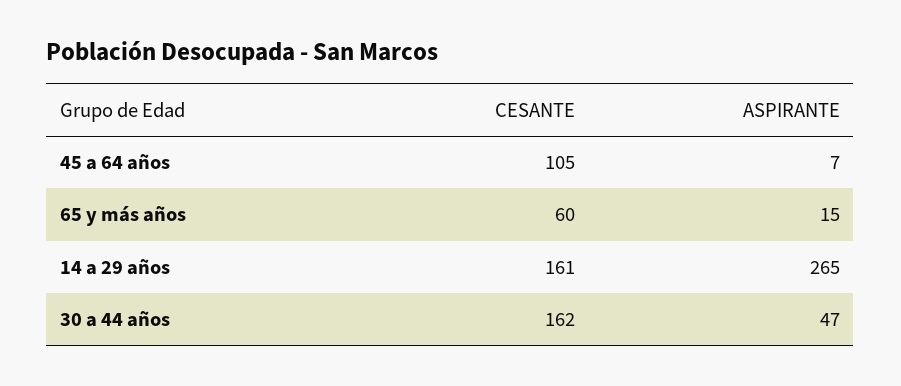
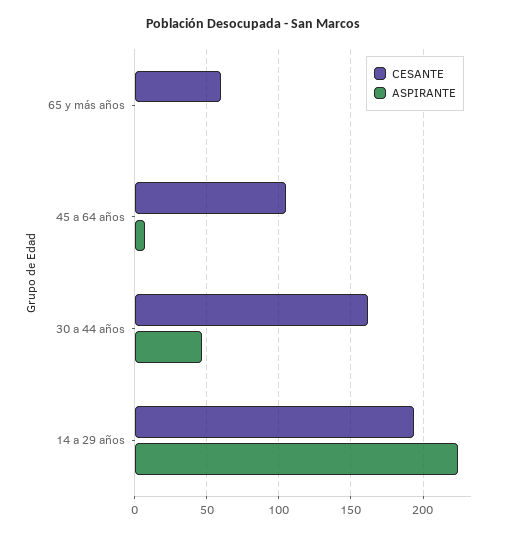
ASPIRANTE, 65 y más años: 15 -> 0
CESANTE, 14 a 29 años: 161 -> 195
ASPIRANTE, 14 a 29 años: 265 -> 225

